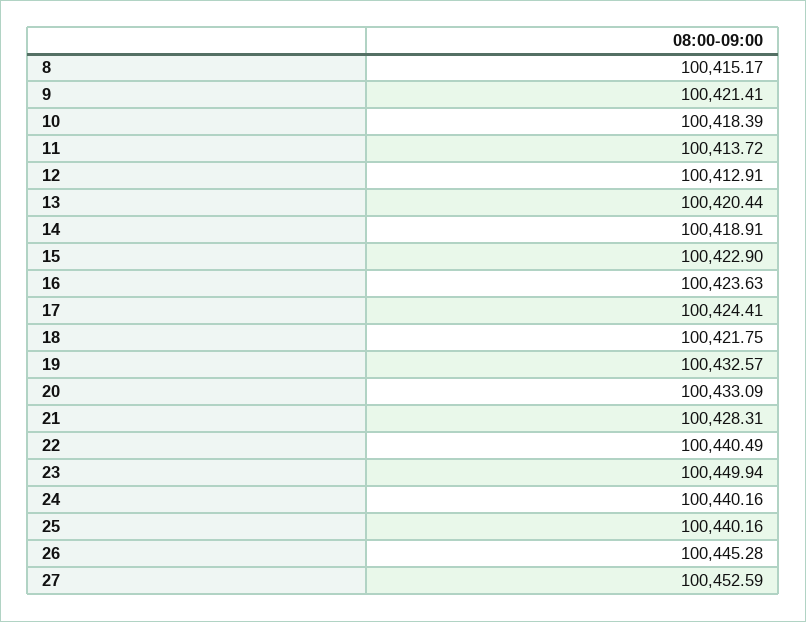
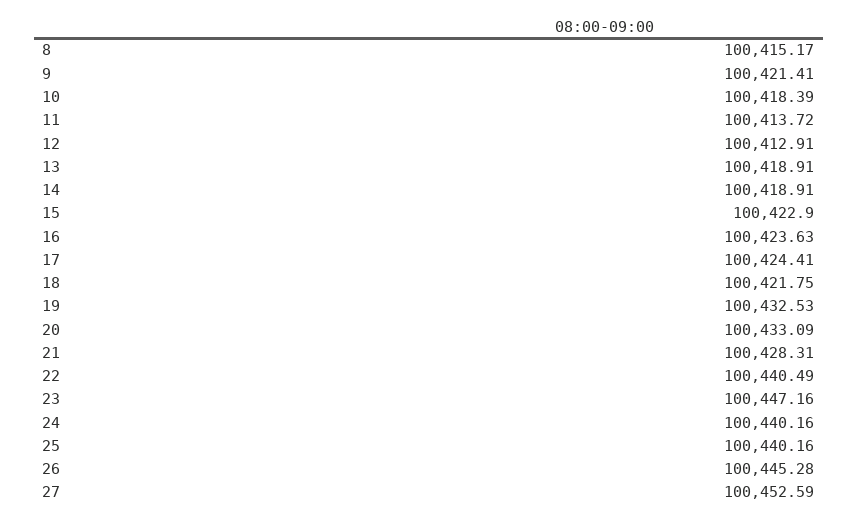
13: 100420.44 -> 100418.91
19: 100432.57 -> 100432.53
23: 100449.94 -> 100447.16

